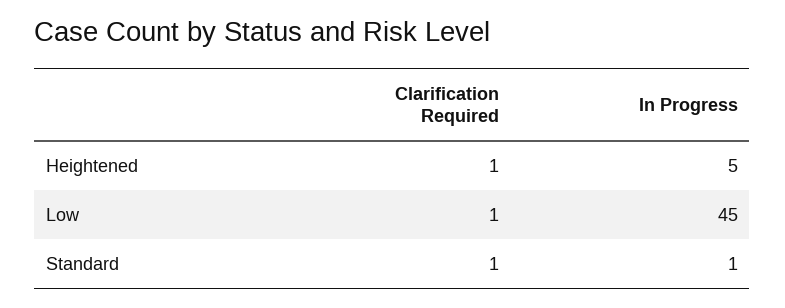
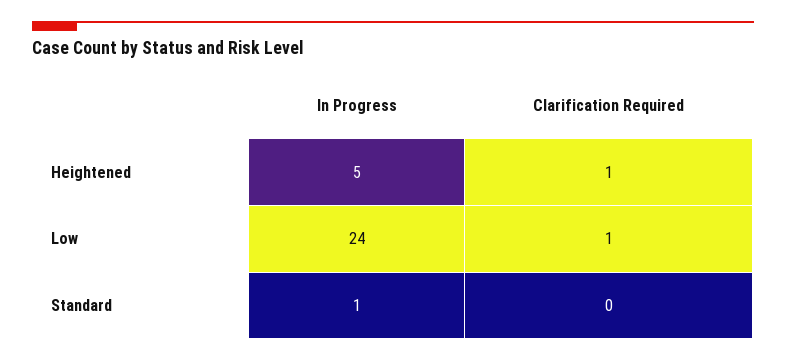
In Progress, Low: 45 -> 24
Clarification Required, Standard: 1 -> 0

